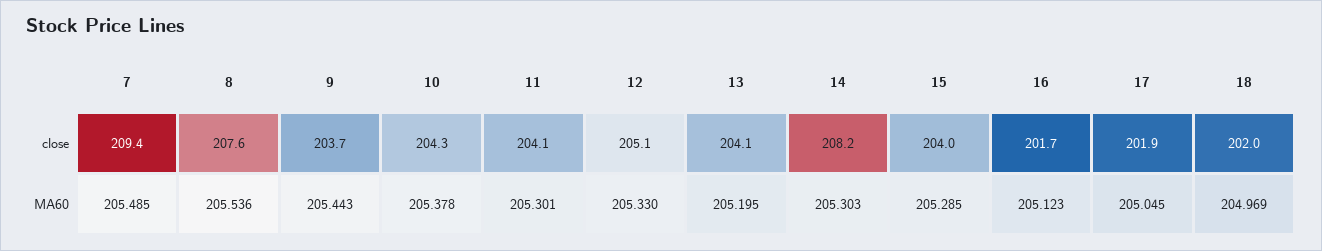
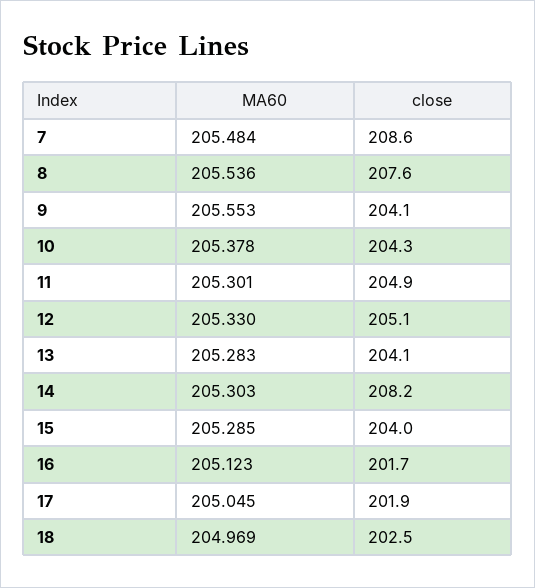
7, close: 209.4 -> 208.6
9, close: 203.7 -> 204.1
11, close: 204.1 -> 204.9
18, close: 202 -> 202.5
7, MA60: 205.485 -> 205.484
9, MA60: 205.443 -> 205.553
13, MA60: 205.195 -> 205.283

